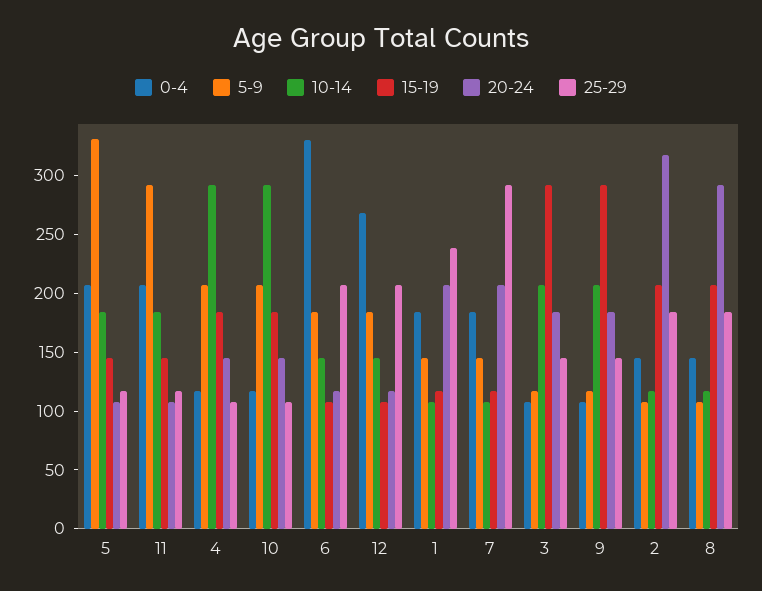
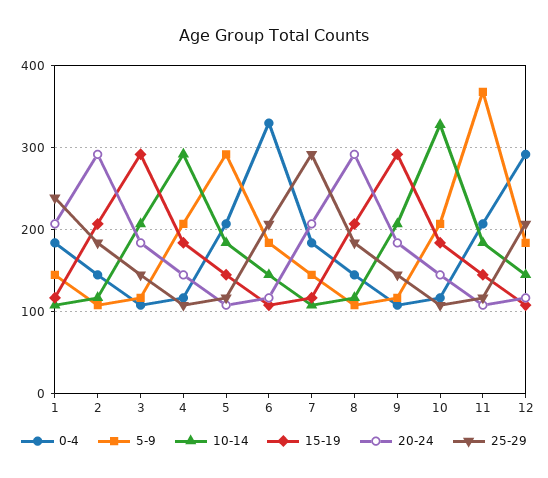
5-9, 5: 330 -> 290
5-9, 11: 290 -> 370
10-14, 10: 290 -> 330
0-4, 12: 270 -> 290
20-24, 2: 320 -> 290

